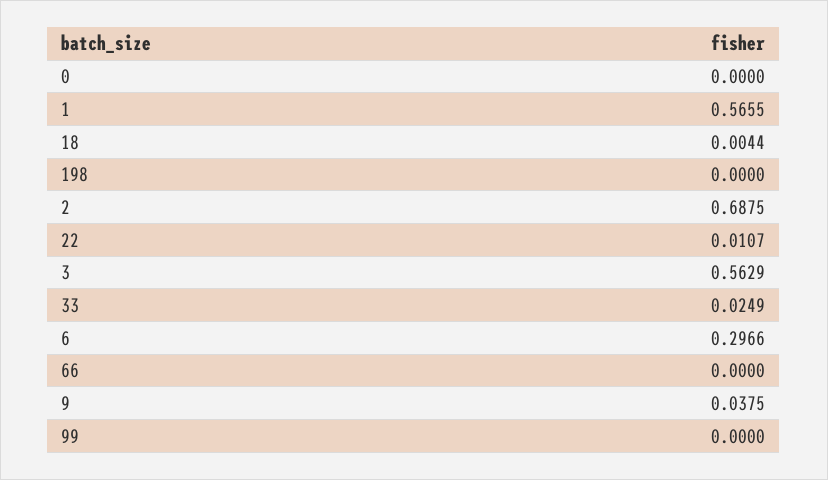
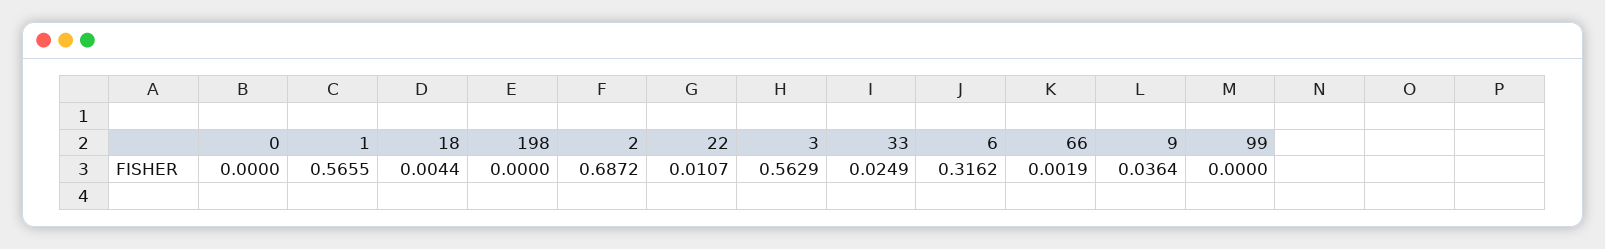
2: 0.6875 -> 0.6872
6: 0.2966 -> 0.3162
66: 0 -> 0.0019
9: 0.0375 -> 0.0364

